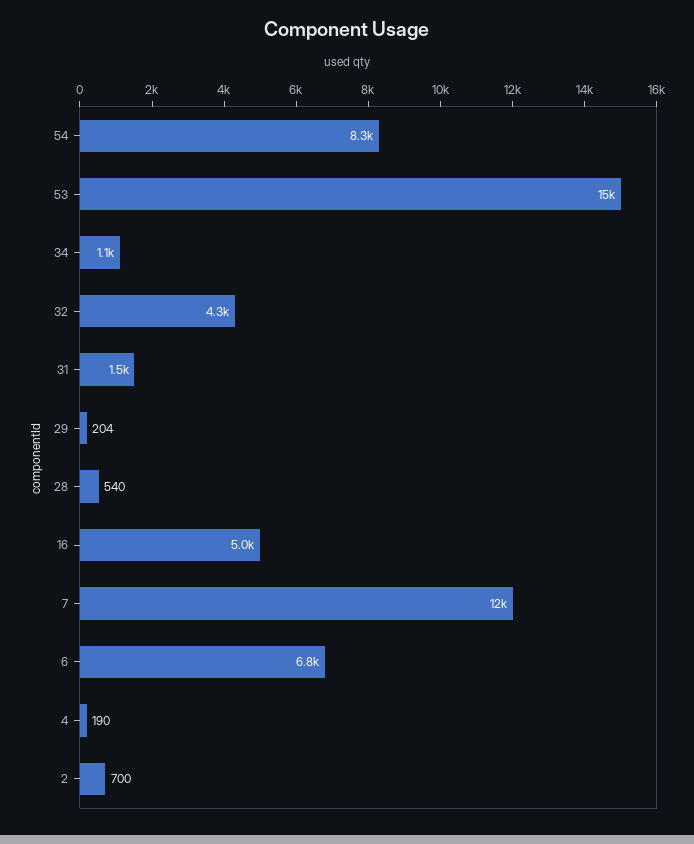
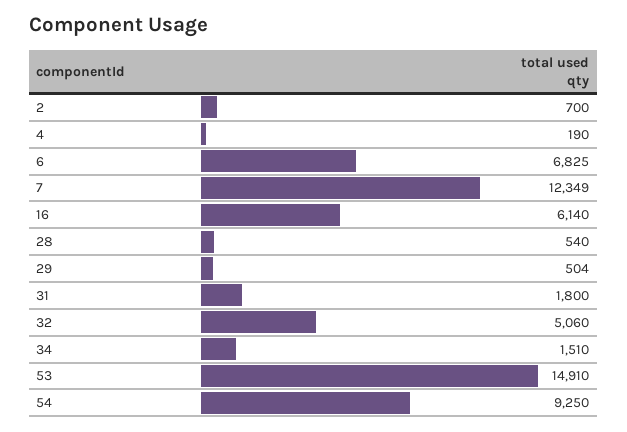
54: 8300 -> 9250
34: 1100 -> 1510
32: 4300 -> 5060
31: 1500 -> 1800
29: 204 -> 504
16: 5000 -> 6140

